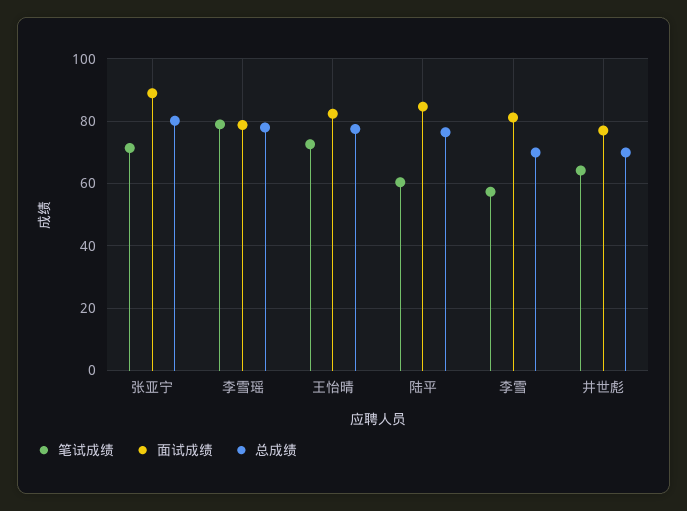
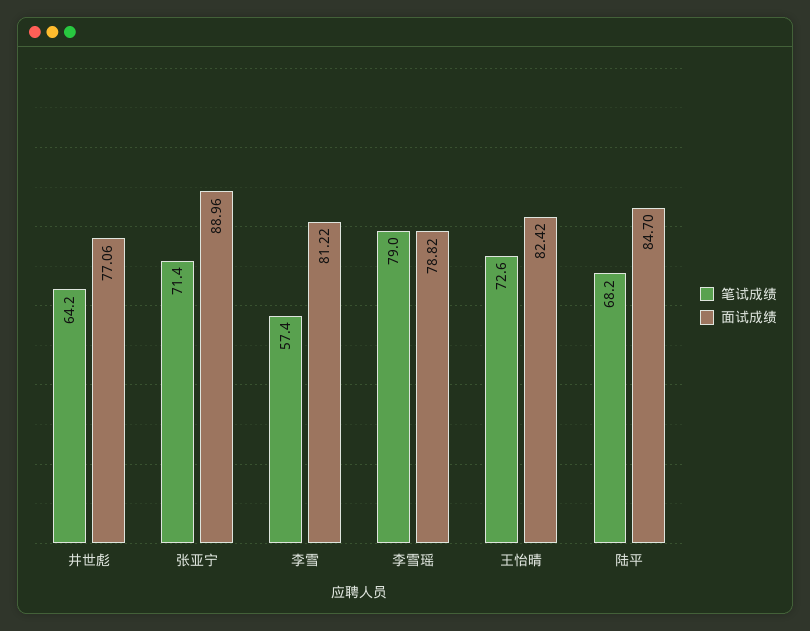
总成绩, 张亚宁: 80 -> none
总成绩, 李雪瑶: 78 -> none
总成绩, 王怡晴: 78 -> none
笔试成绩, 陆平: 60 -> 68.2
总成绩, 陆平: 76 -> none
总成绩, 李雪: 70 -> none
总成绩, 井世彪: 70 -> none

